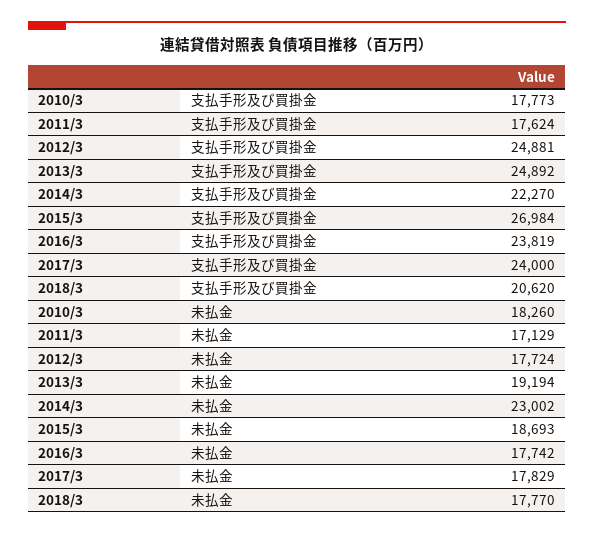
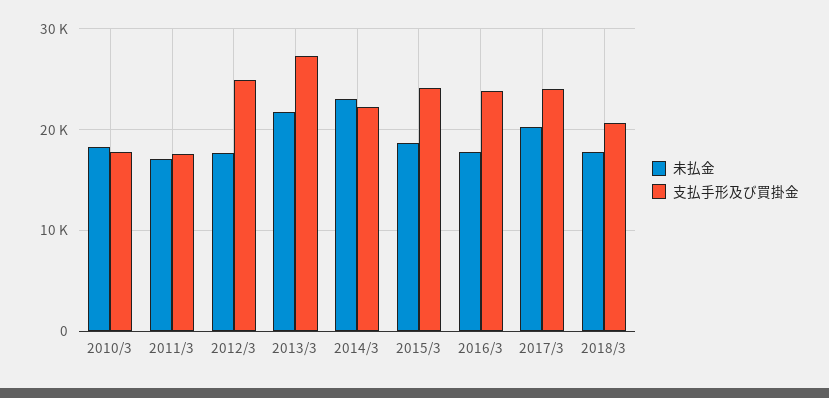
支払手形及び買掛金, 2013/3: 24892 -> 27000
支払手形及び買掛金, 2015/3: 26984 -> 24000
未払金, 2013/3: 19194 -> 22000
未払金, 2017/3: 17829 -> 20000

